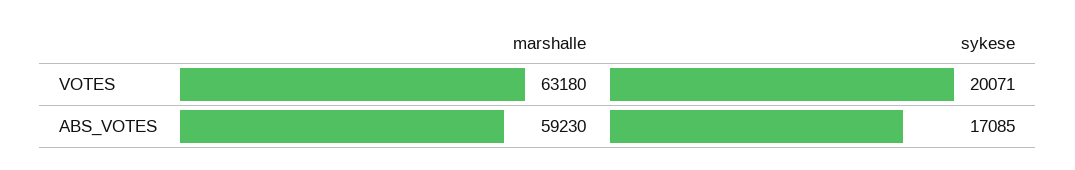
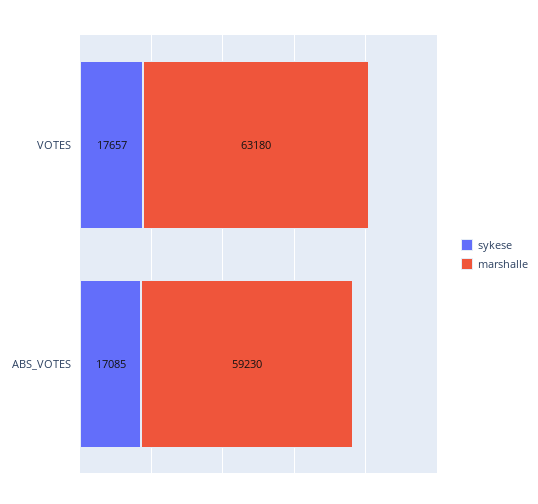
sykese, VOTES: 20071 -> 17657

